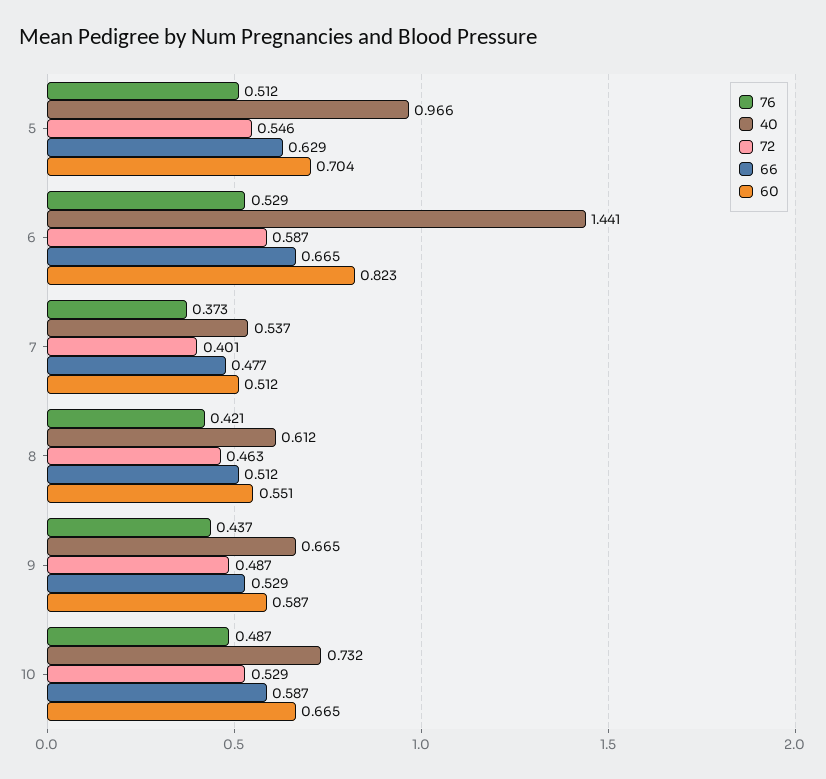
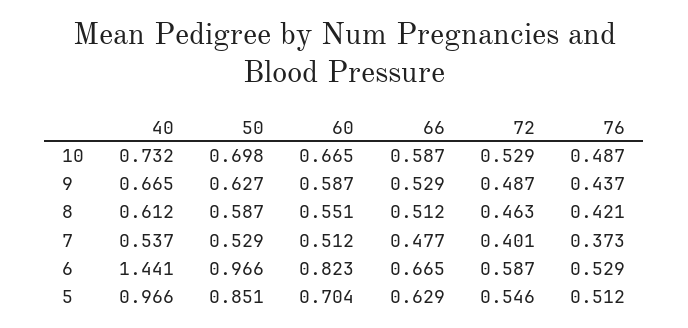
50, 10: none -> 0.698
50, 9: none -> 0.627
50, 8: none -> 0.587
50, 7: none -> 0.529
50, 6: none -> 0.966
50, 5: none -> 0.851

